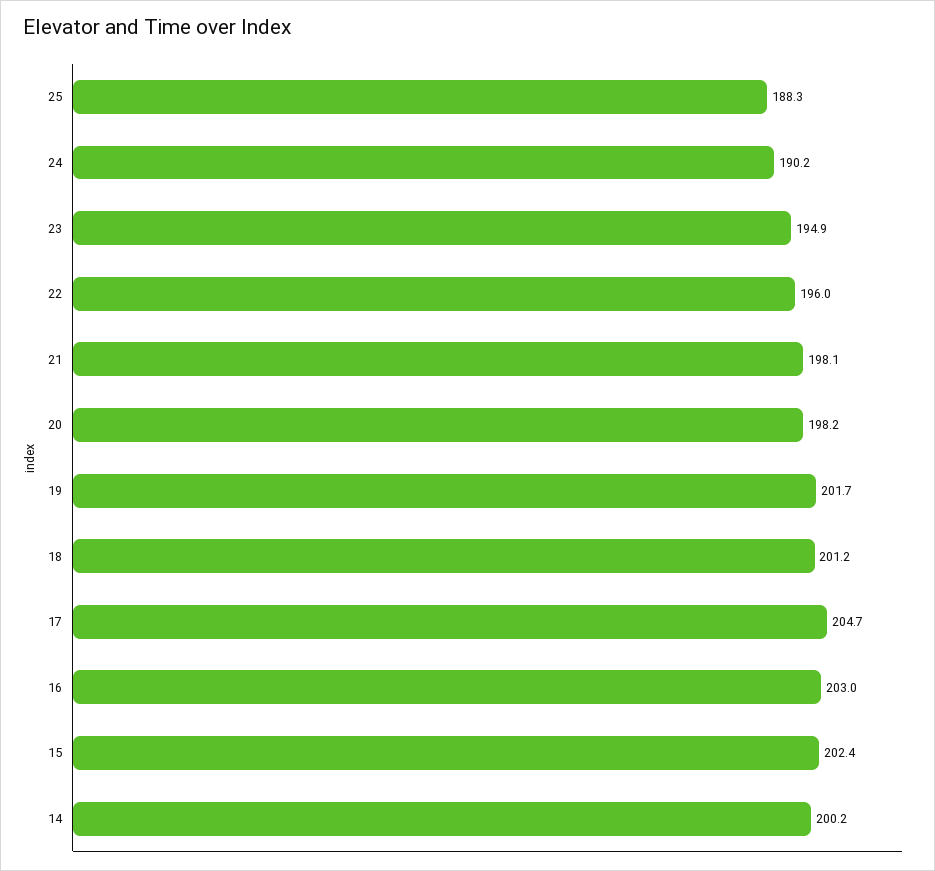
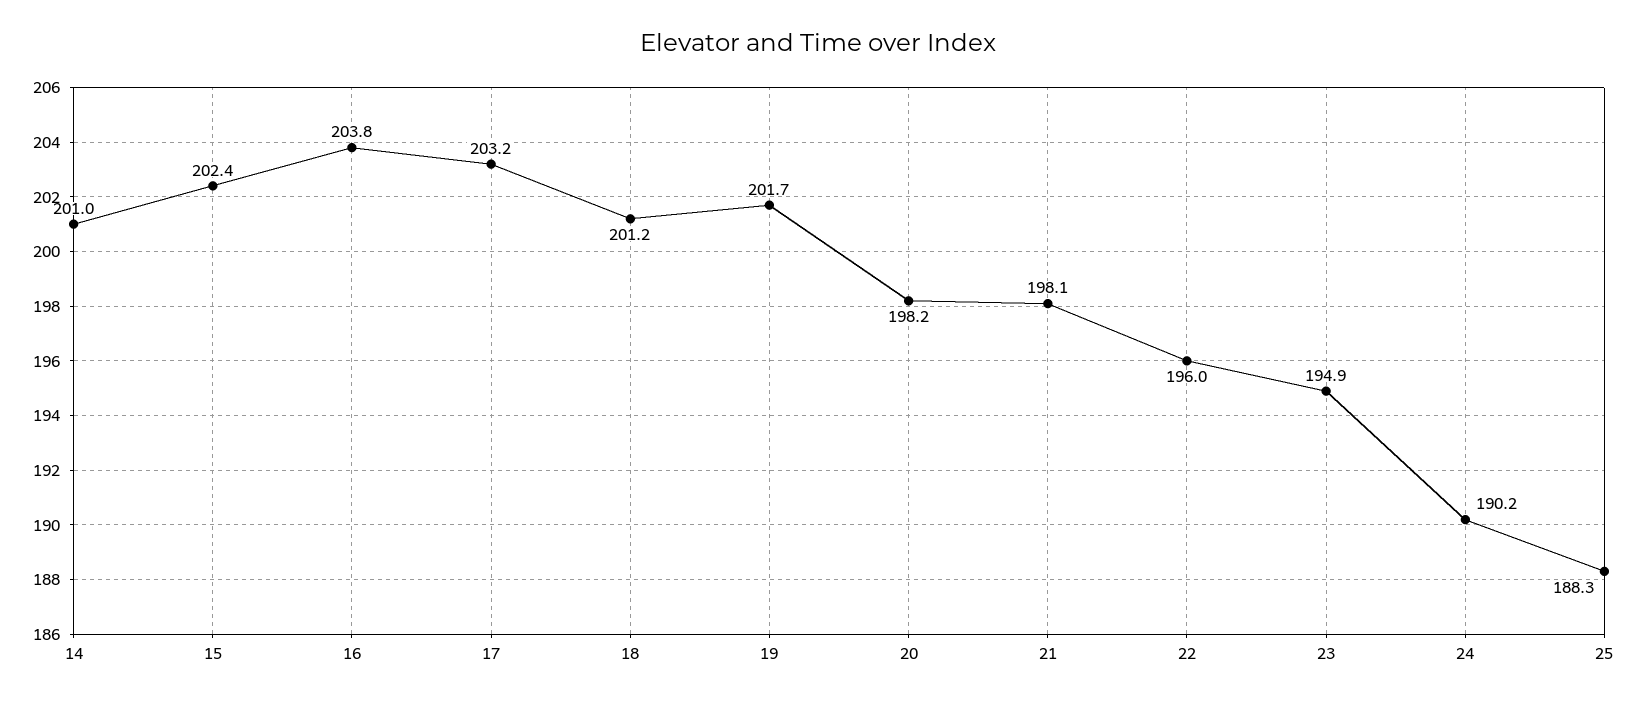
17: 204.7 -> 203.2
16: 203 -> 203.8
14: 200.2 -> 201

